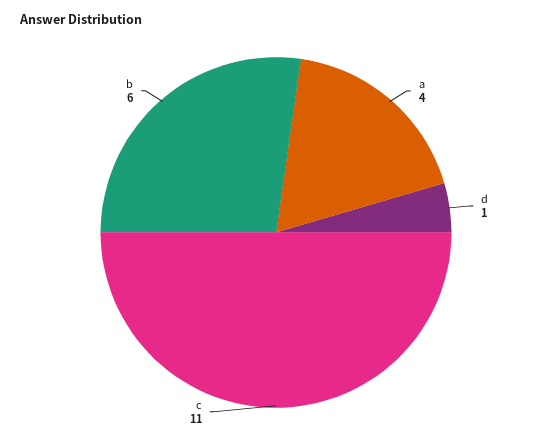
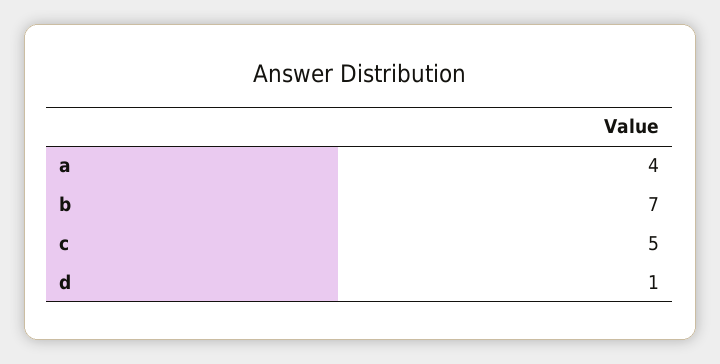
c: 11 -> 5
b: 6 -> 7

